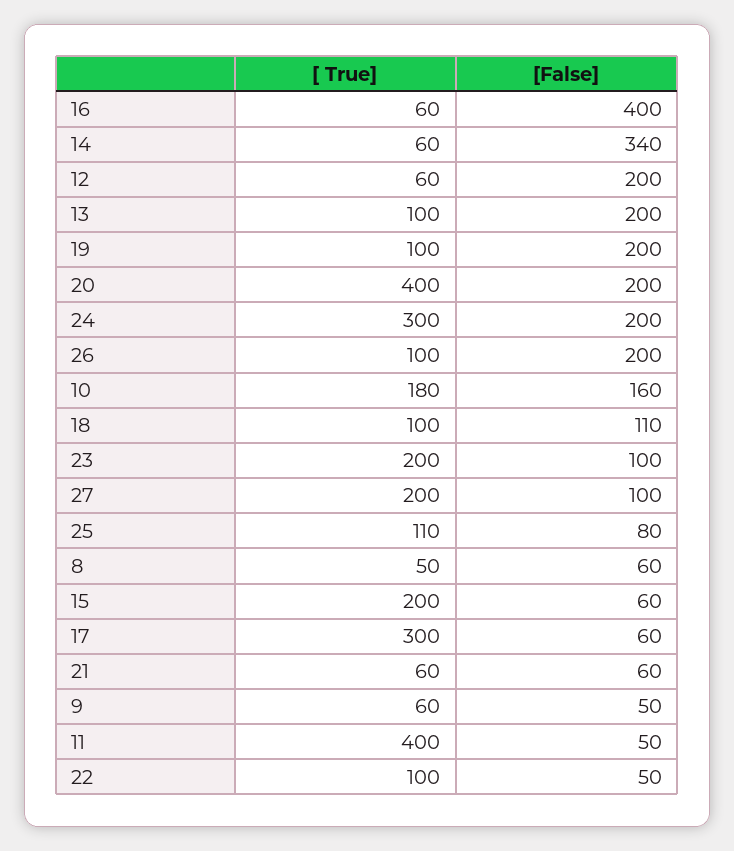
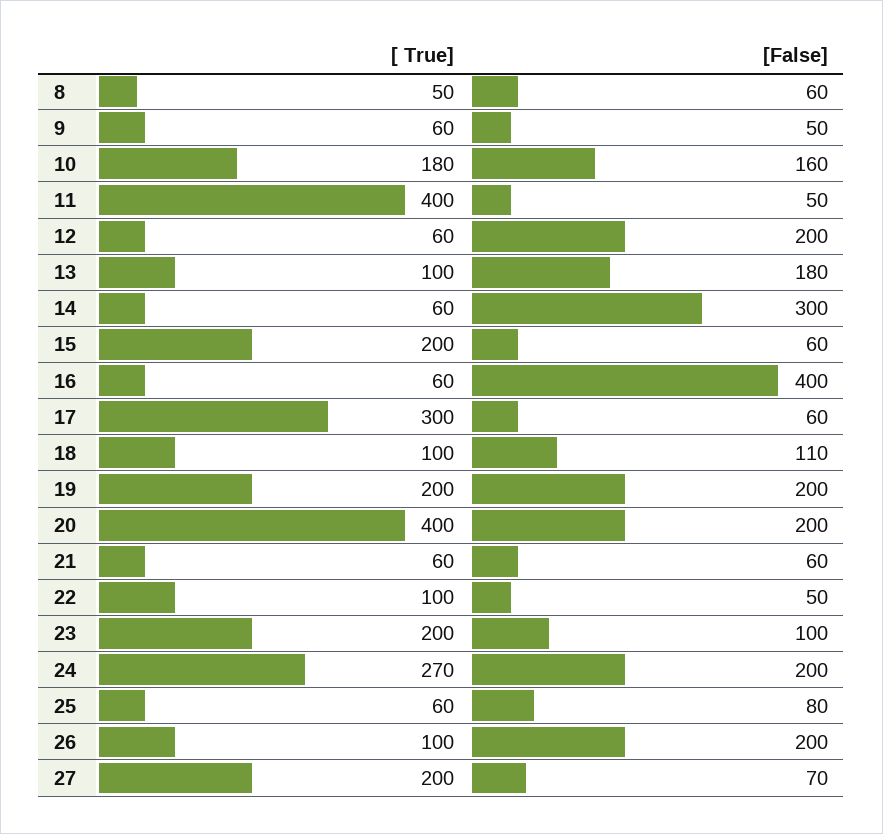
[False], 14: 340 -> 300
[False], 13: 200 -> 180
[ True], 19: 100 -> 200
[ True], 24: 300 -> 270
[False], 27: 100 -> 70
[ True], 25: 110 -> 60

